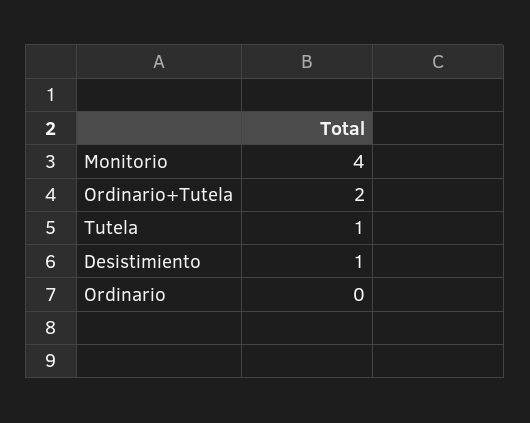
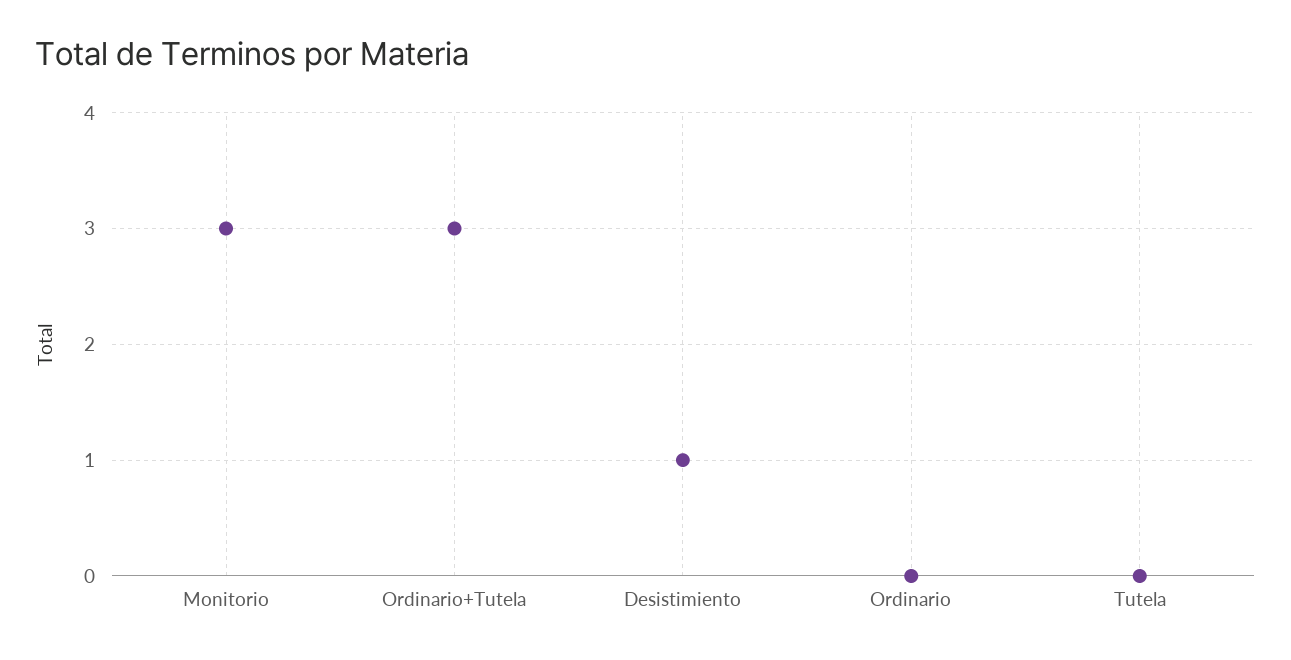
Monitorio: 4 -> 3
Ordinario+Tutela: 2 -> 3
Tutela: 1 -> 0

